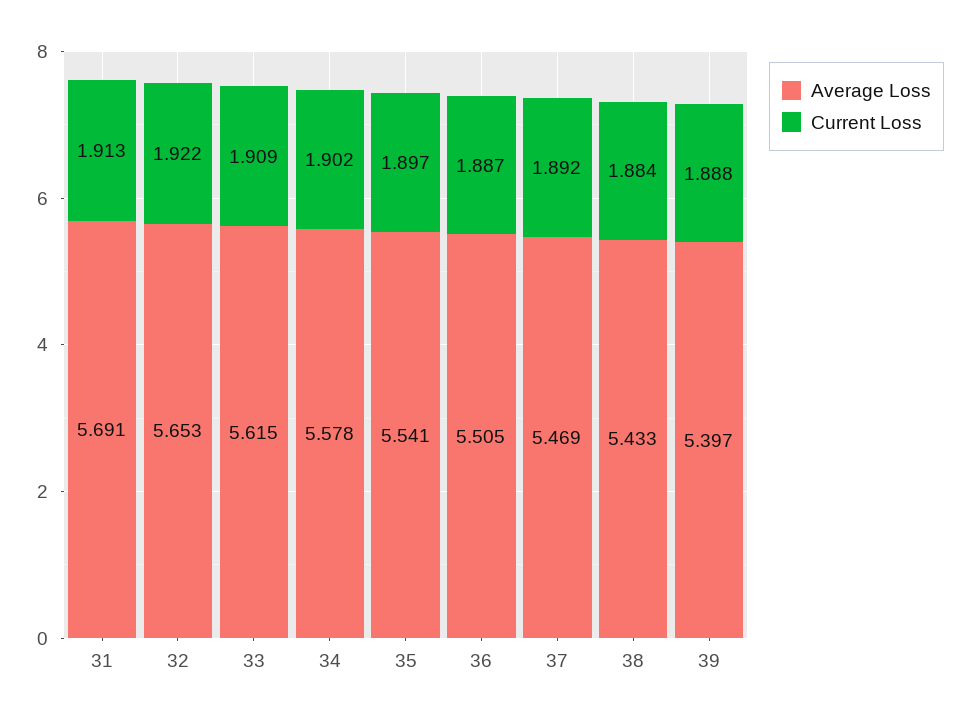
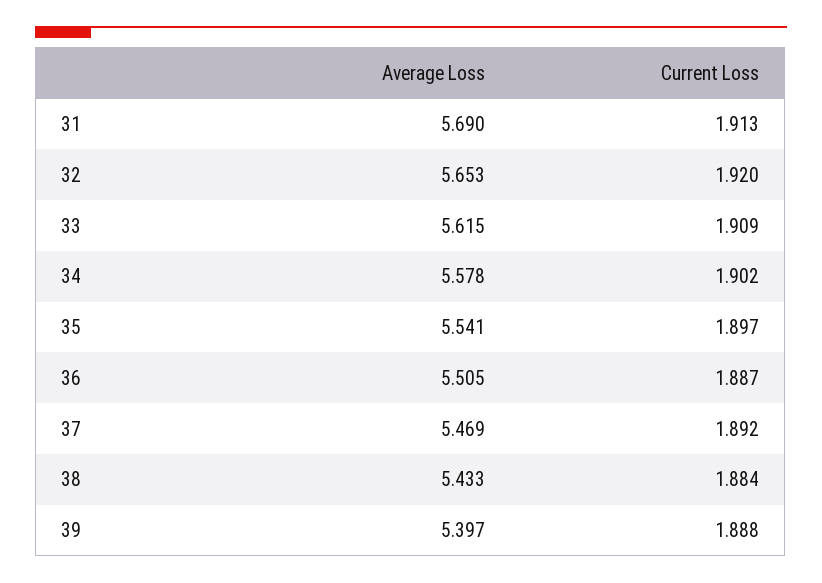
Average Loss, 31: 5.691 -> 5.69
Current Loss, 32: 1.922 -> 1.92

